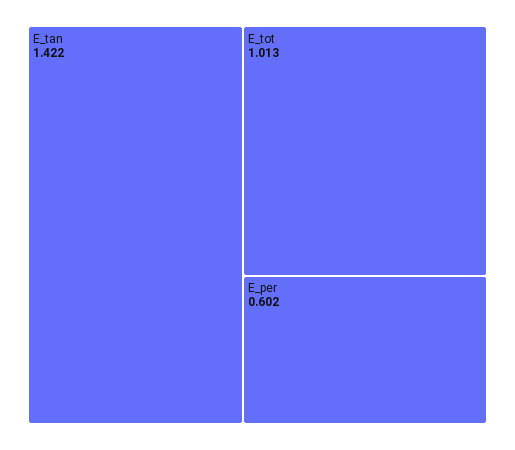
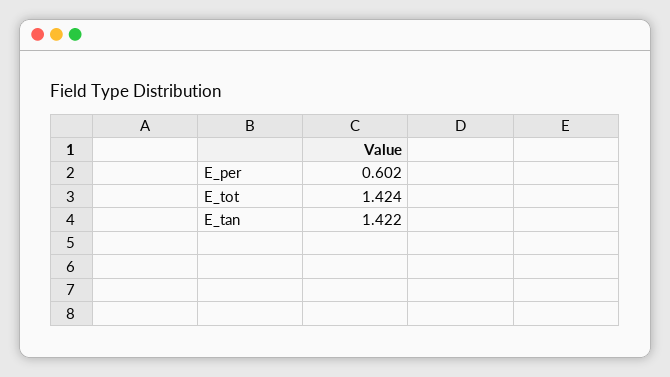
E_tot: 1.013 -> 1.424

